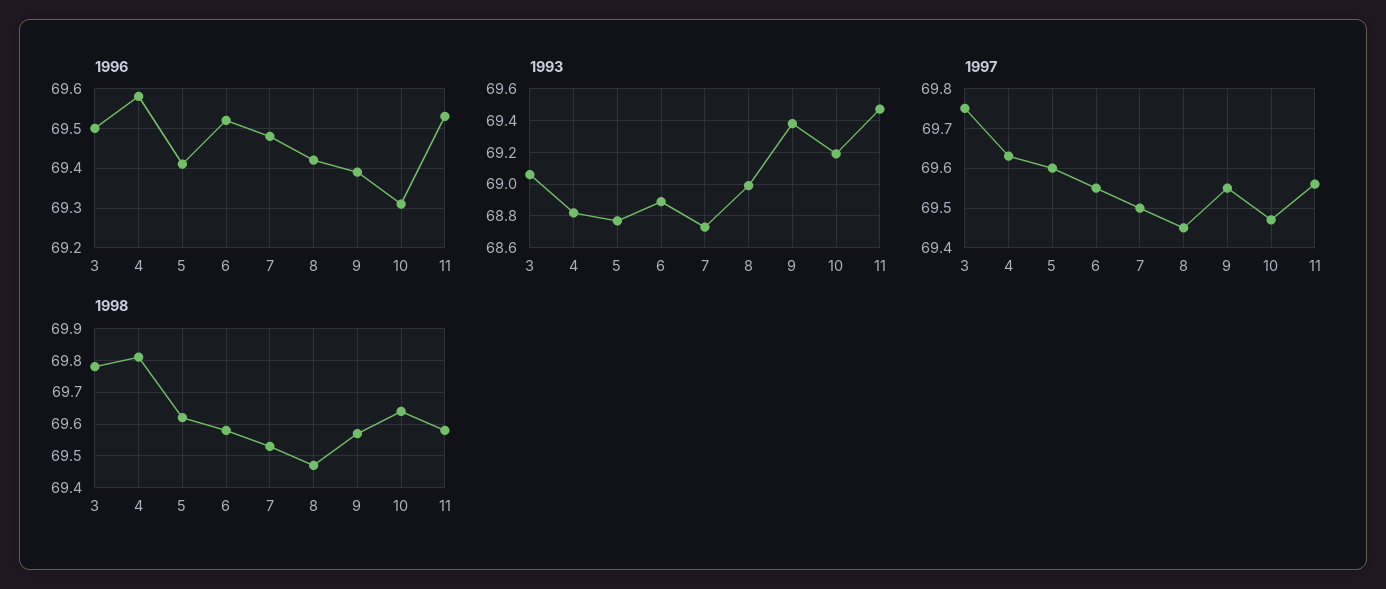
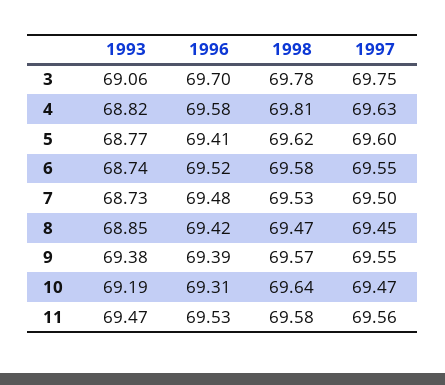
1996, 3: 69.5 -> 69.7
1993, 6: 68.9 -> 68.74
1993, 8: 69 -> 68.85

